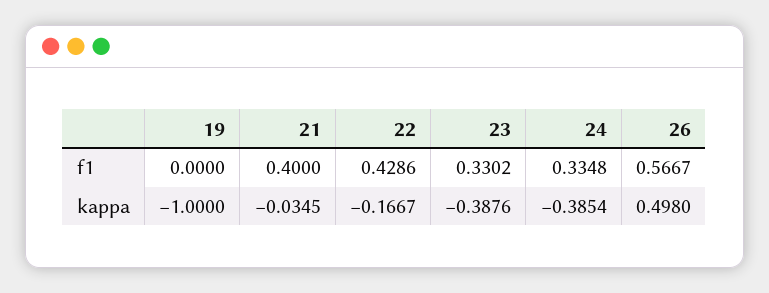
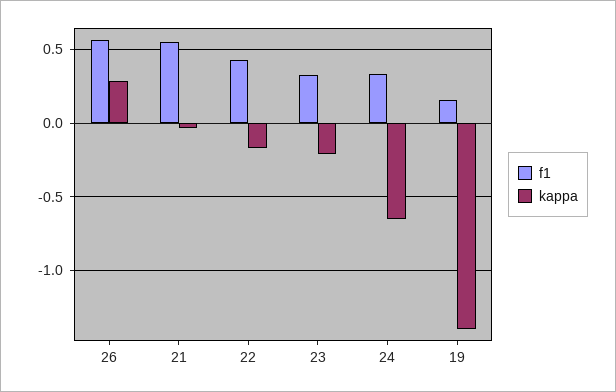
f1, 19: 0 -> 0.15
f1, 21: 0.4 -> 0.55
kappa, 19: -1 -> -1.4
kappa, 23: -0.3876 -> -0.2
kappa, 24: -0.3854 -> -0.65
kappa, 26: 0.498 -> 0.3

